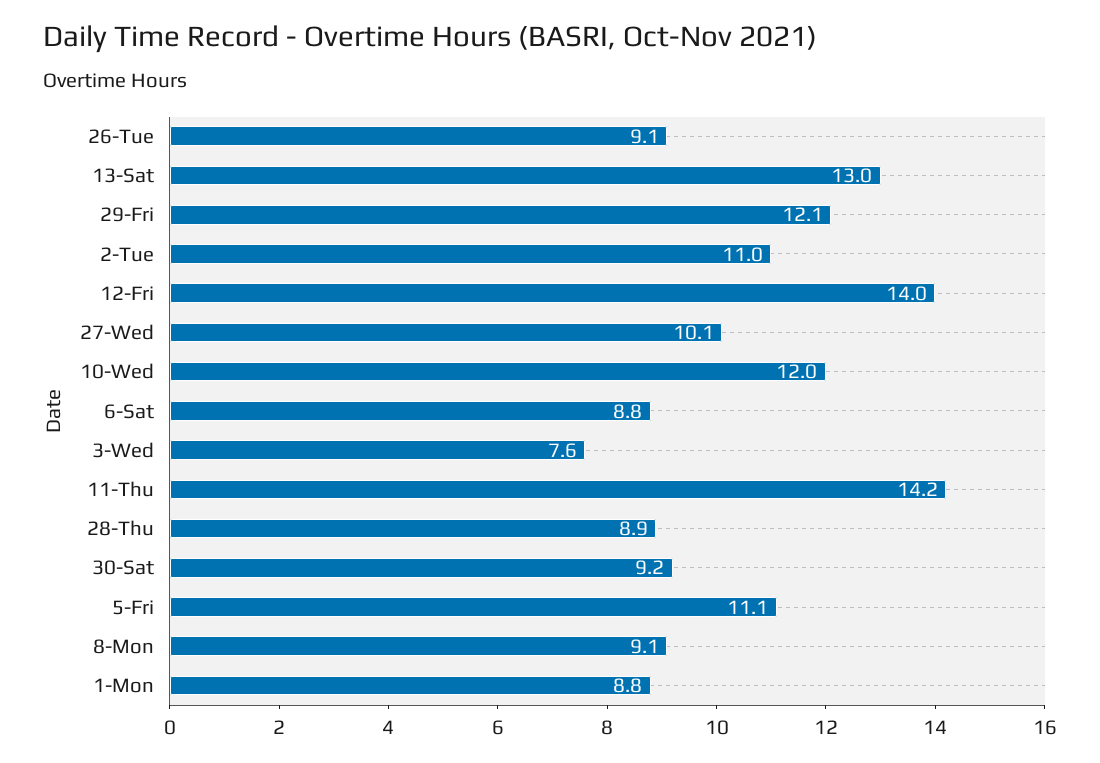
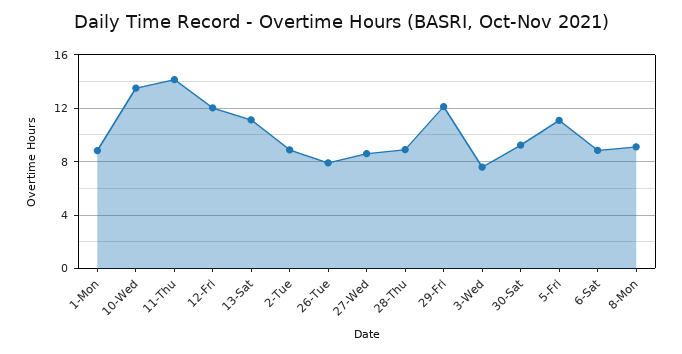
26-Tue: 9.1 -> 8
13-Sat: 13 -> 11
2-Tue: 11 -> 9
12-Fri: 14 -> 12
27-Wed: 10.1 -> 8.5
10-Wed: 12 -> 13.5

